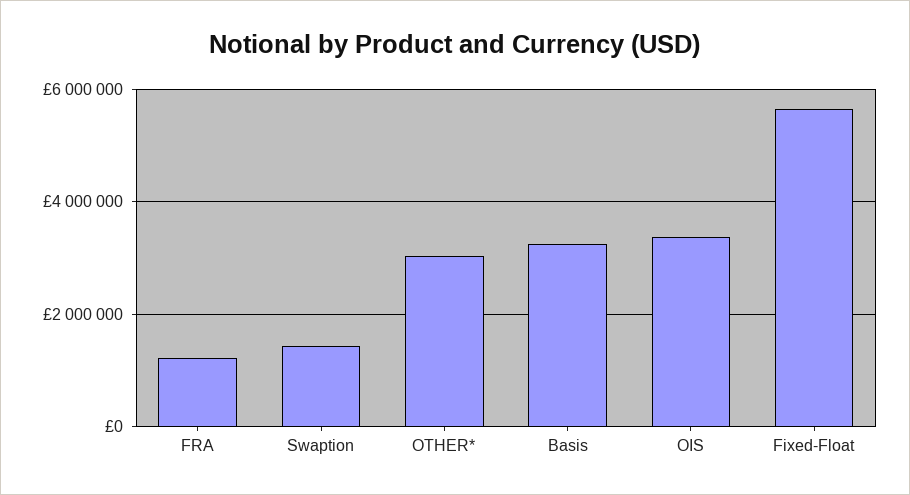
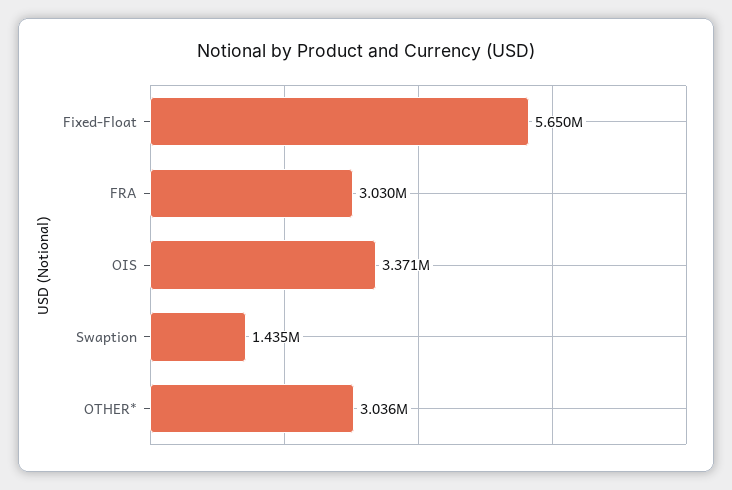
FRA: 1200000 -> 3030000
Basis: 3200000 -> none

